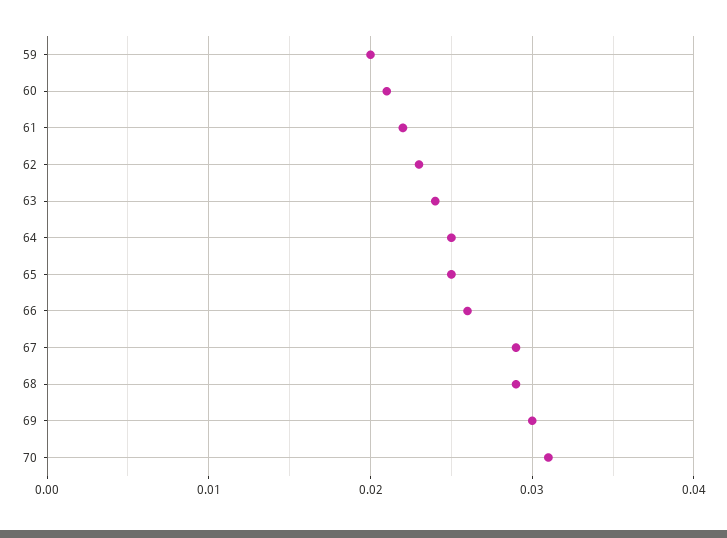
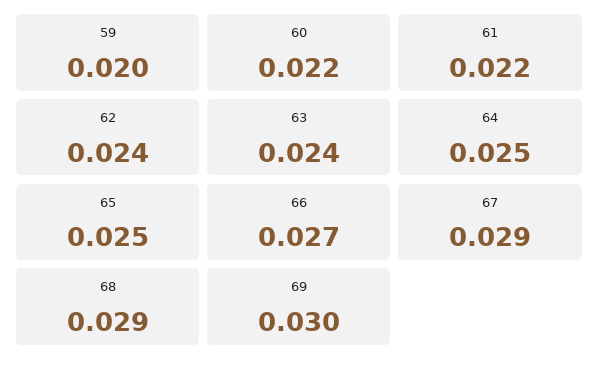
60: 0.021 -> 0.022
62: 0.023 -> 0.024
66: 0.026 -> 0.027
70: 0.031 -> none

